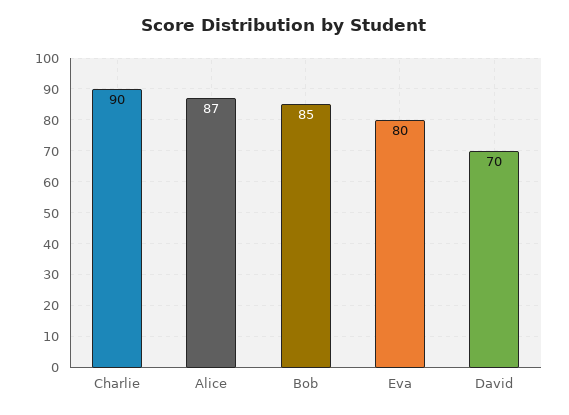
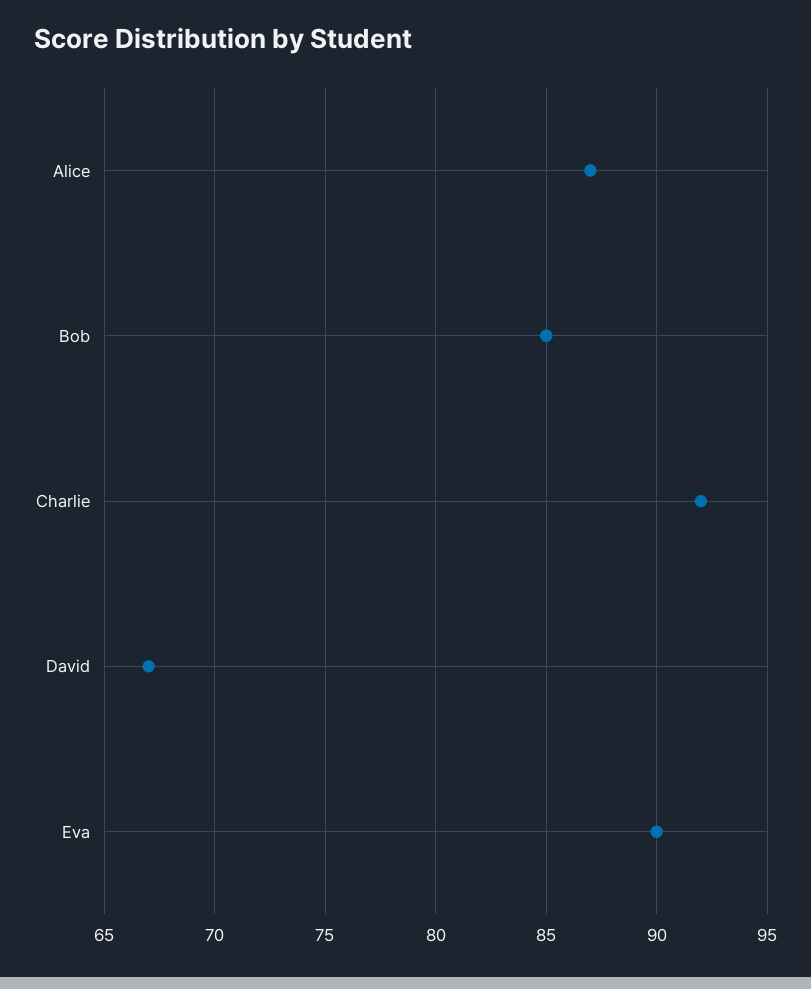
Charlie: 90 -> 92
Eva: 80 -> 90
David: 70 -> 67

